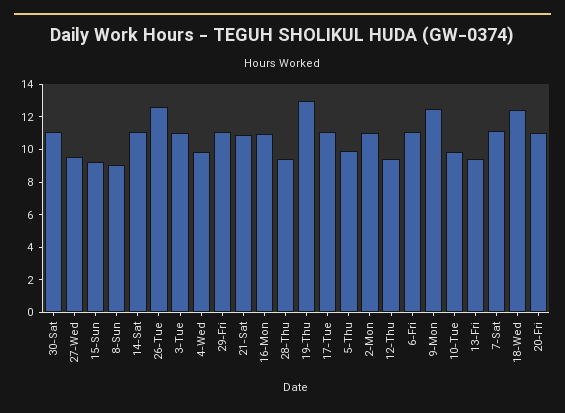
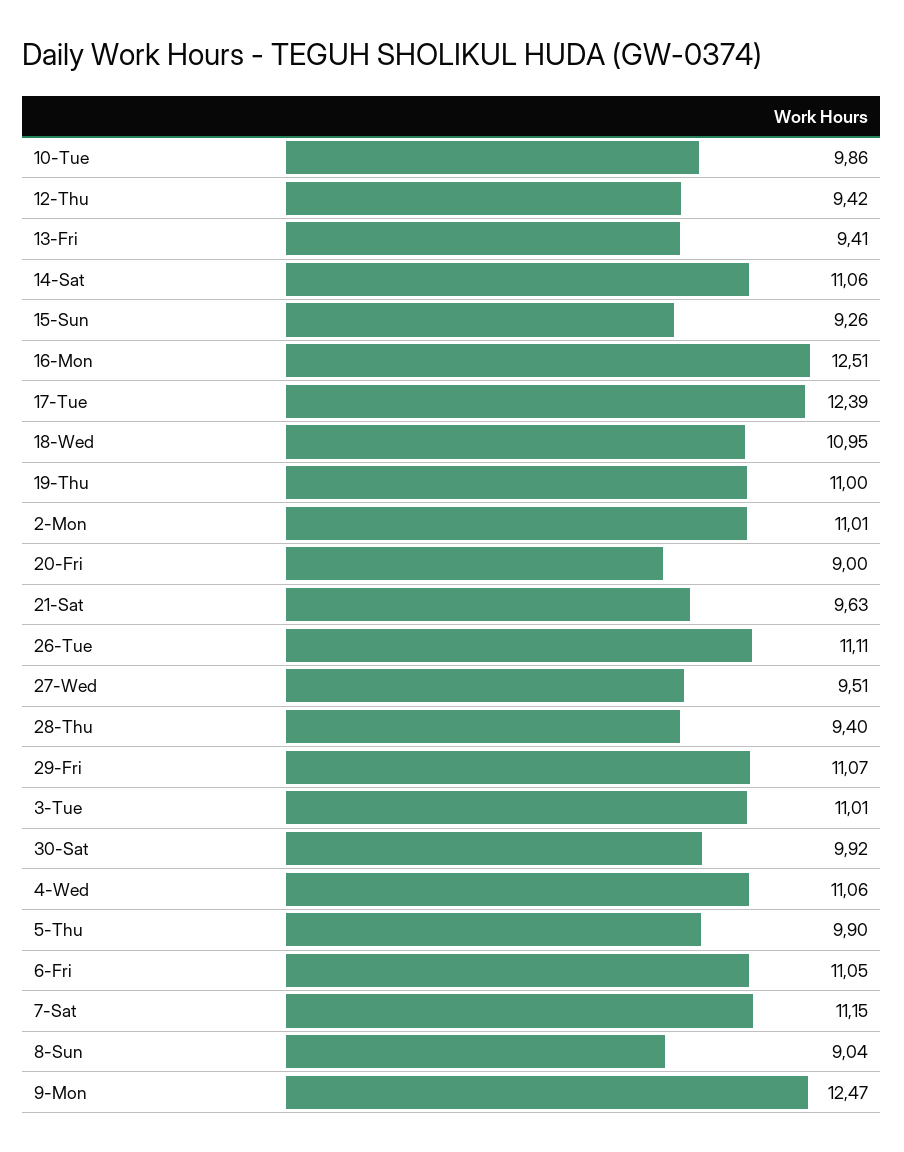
30-Sat: 11 -> 9.92
26-Tue: 12.5 -> 11.11
4-Wed: 10 -> 11.06
21-Sat: 11 -> 9.63
16-Mon: 11 -> 12.51
19-Thu: 13 -> 11
17-Tue: 11 -> 12.39
18-Wed: 12.5 -> 10.95
20-Fri: 11 -> 9

